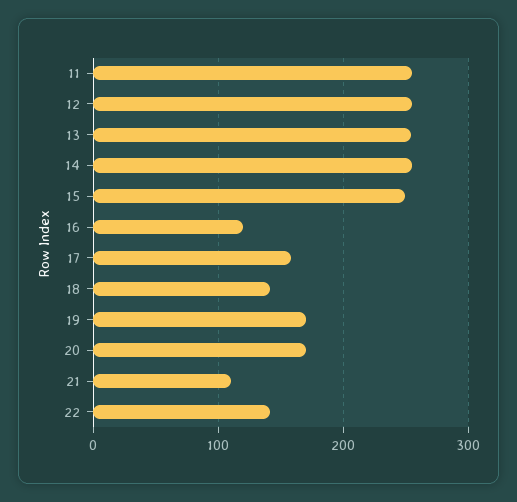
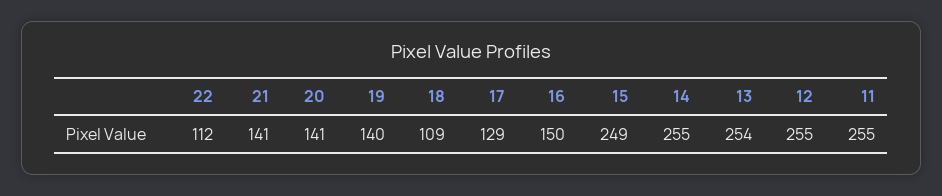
16: 120 -> 150
17: 160 -> 129
18: 140 -> 109
19: 170 -> 140
20: 170 -> 141
21: 110 -> 141
22: 140 -> 112

